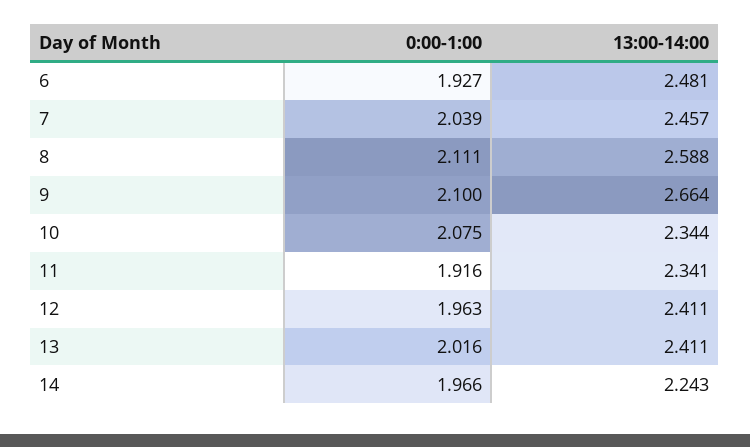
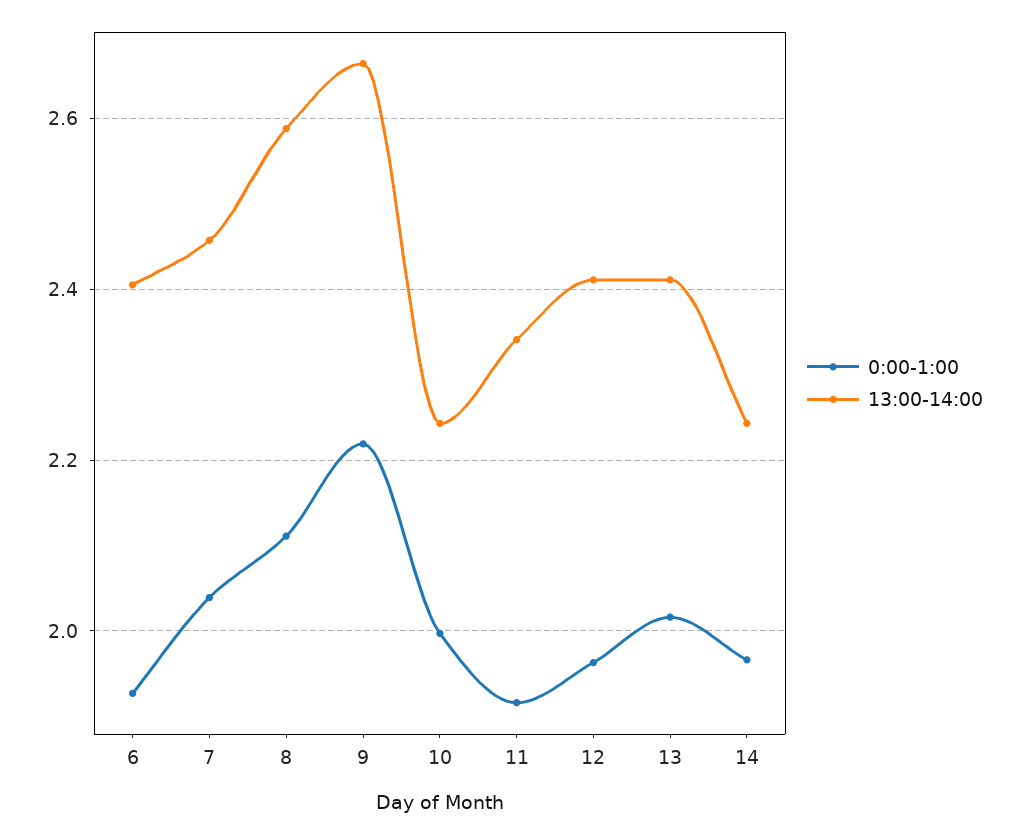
13:00-14:00, 6: 2.481 -> 2.4
0:00-1:00, 9: 2.1 -> 2.22
0:00-1:00, 10: 2.075 -> 2
13:00-14:00, 10: 2.344 -> 2.24

